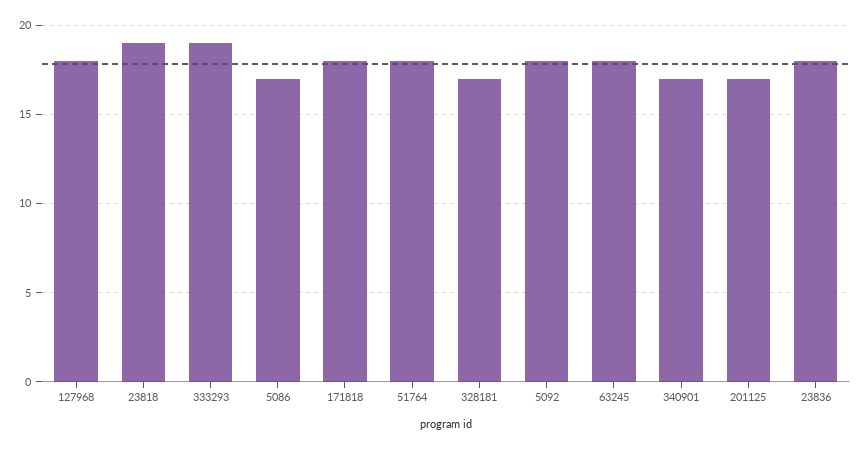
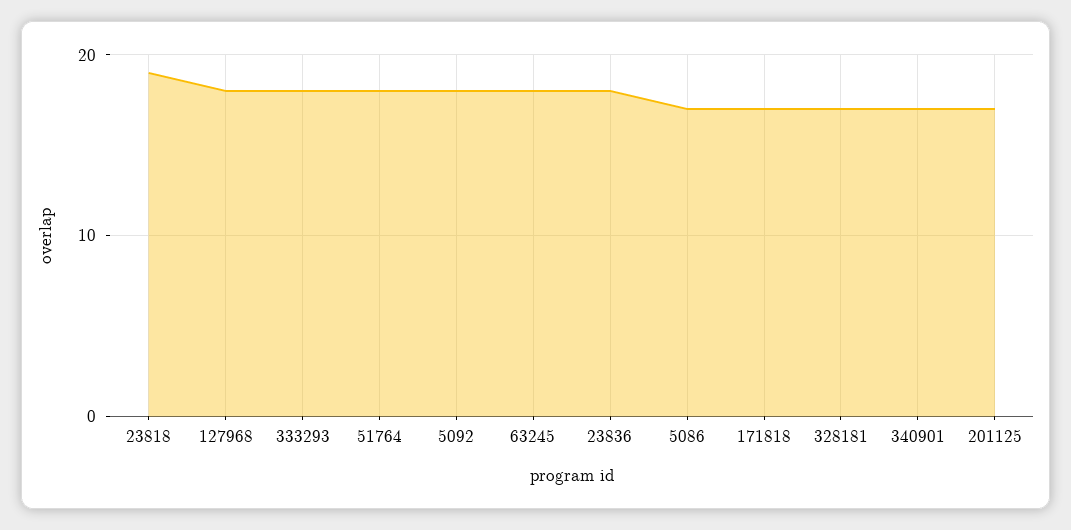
333293: 19 -> 18
171818: 18 -> 17

